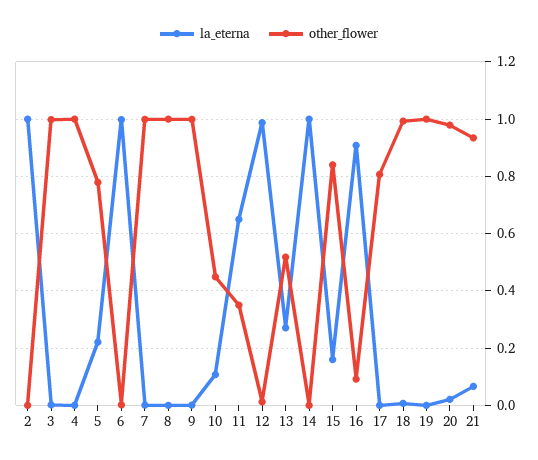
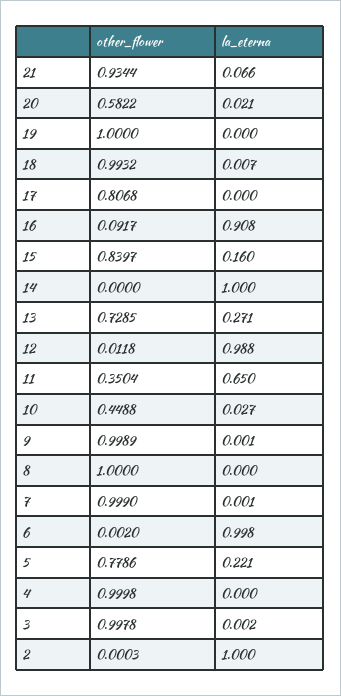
la_eterna, 10: 0.1 -> 0.027
other_flower, 13: 0.525 -> 0.7285
other_flower, 20: 0.975 -> 0.5822

